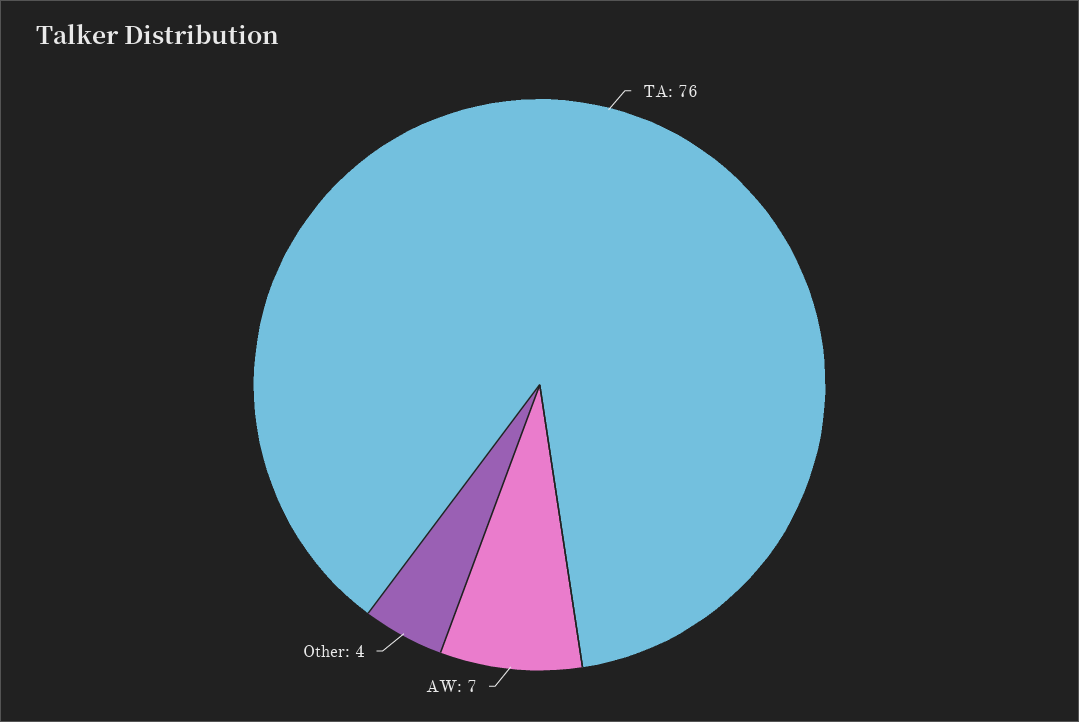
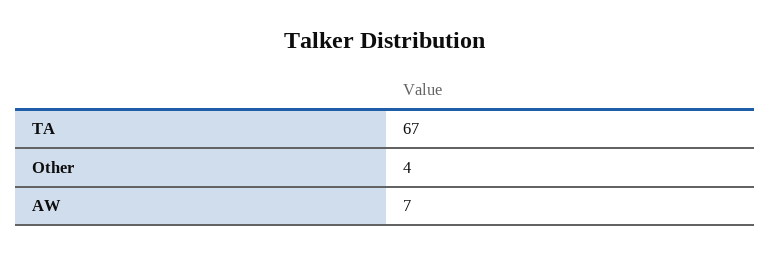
TA: 76 -> 67

